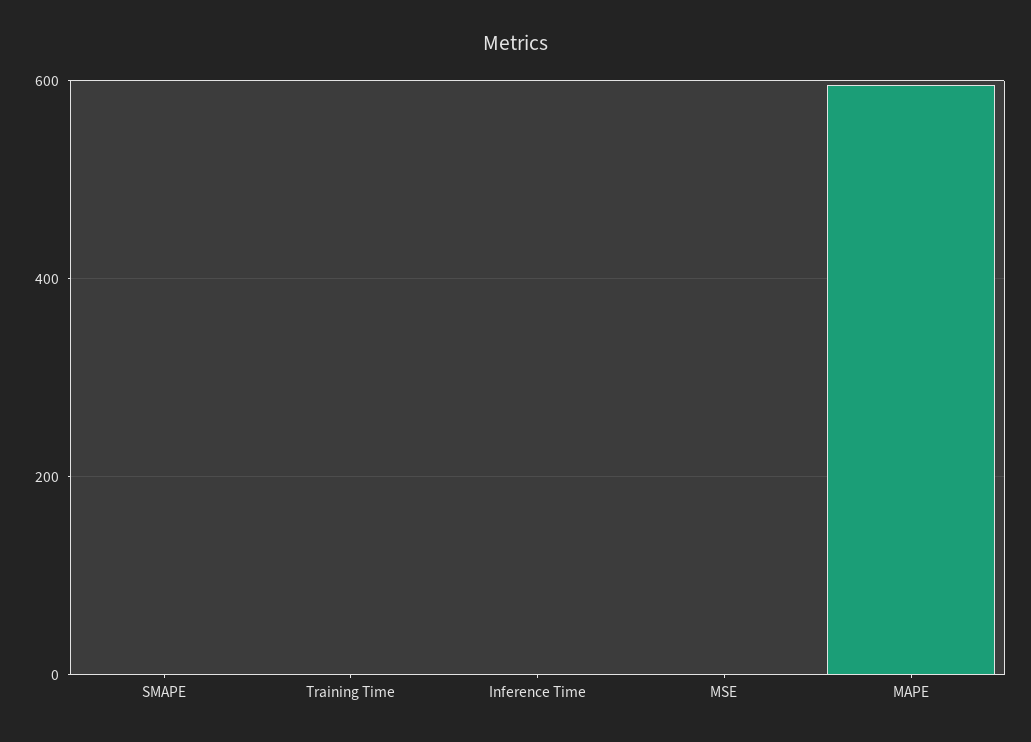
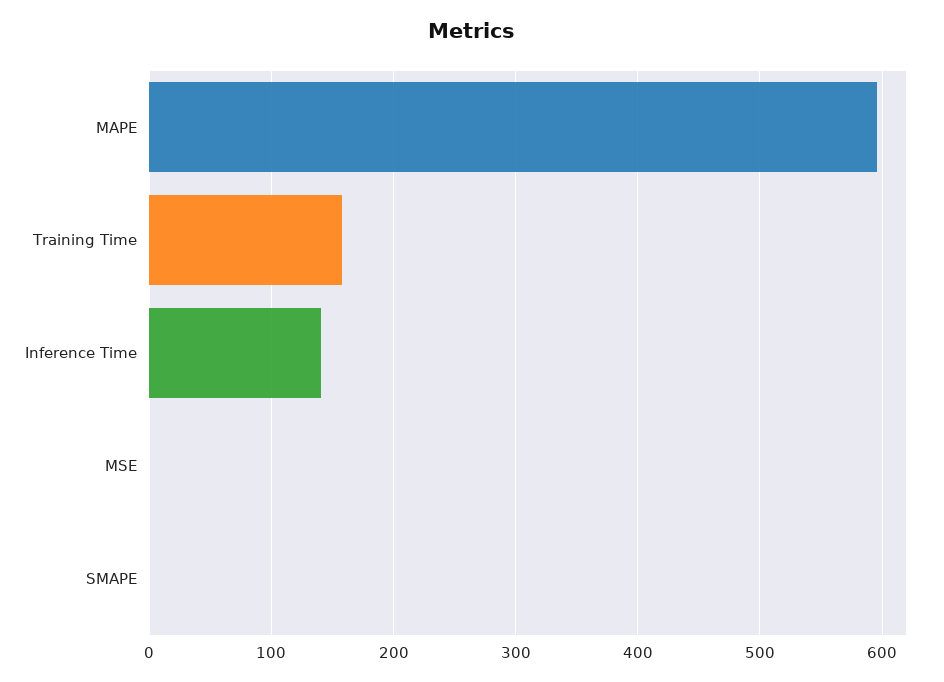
Training Time: 0 -> 160
Inference Time: 0 -> 140

